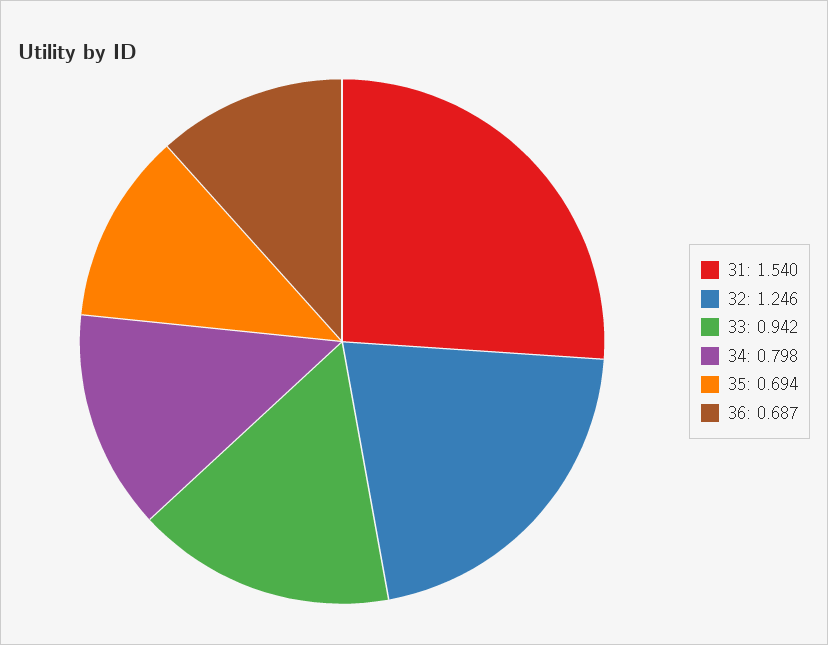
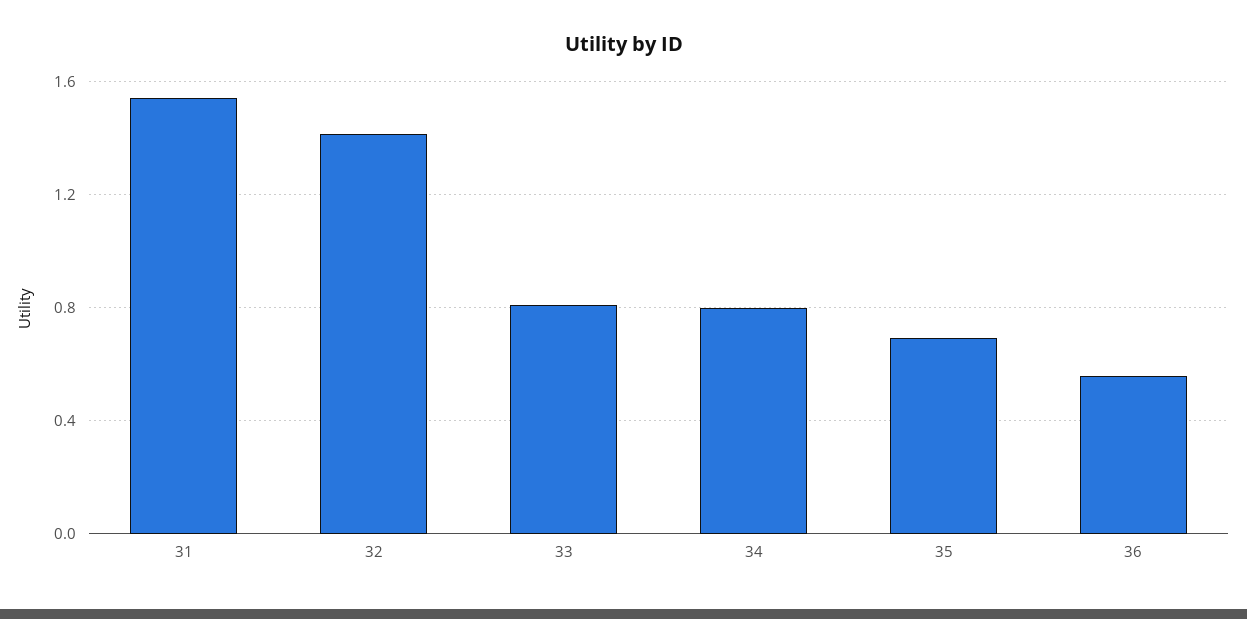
32: 1.246 -> 1.4
33: 0.942 -> 0.8
36: 0.687 -> 0.55

